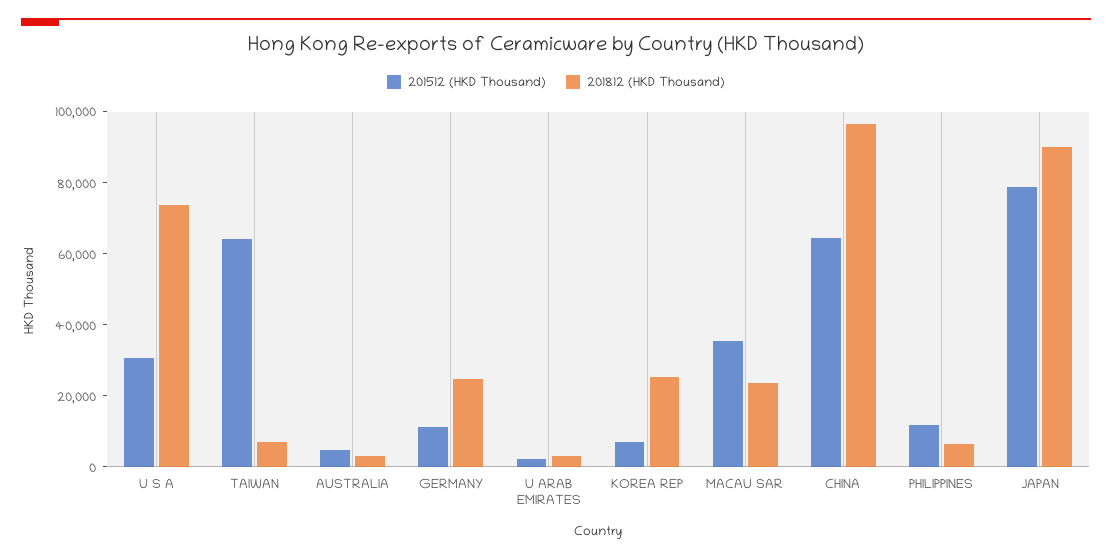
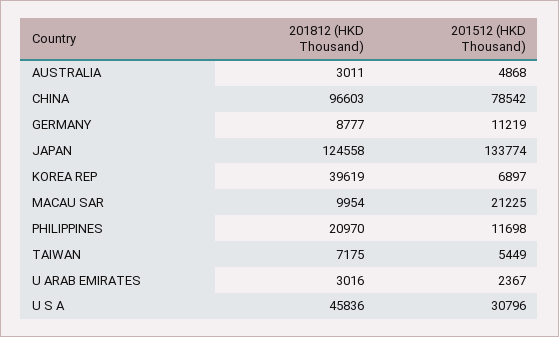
201812 (HKD Thousand), U S A: 75000 -> 45836
201512 (HKD Thousand), TAIWAN: 65000 -> 5449
201812 (HKD Thousand), GERMANY: 25000 -> 8777
201812 (HKD Thousand), KOREA REP: 25000 -> 39619
201512 (HKD Thousand), MACAU SAR: 35000 -> 21225
201812 (HKD Thousand), MACAU SAR: 25000 -> 9954
201512 (HKD Thousand), CHINA: 65000 -> 78542
201812 (HKD Thousand), PHILIPPINES: 5000 -> 20970
201512 (HKD Thousand), JAPAN: 80000 -> 133774
201812 (HKD Thousand), JAPAN: 90000 -> 124558

